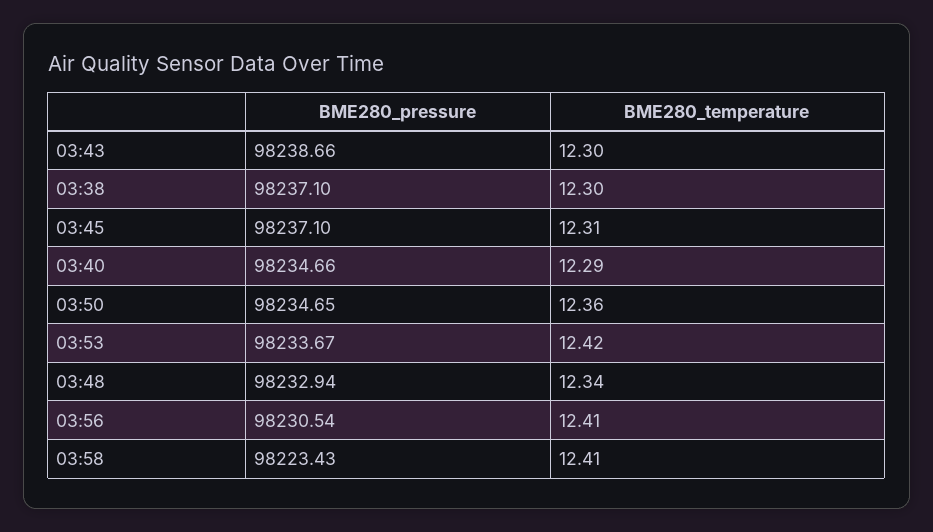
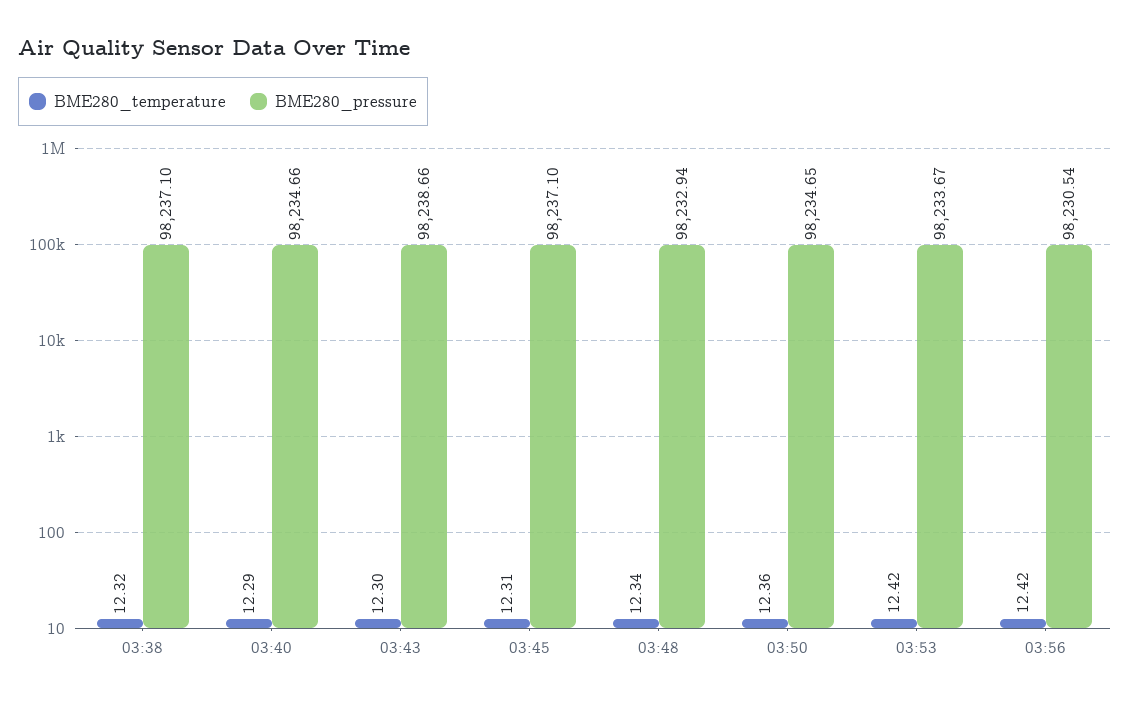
BME280_temperature, 03:38: 12.3 -> 12.32
BME280_temperature, 03:56: 12.41 -> 12.42
BME280_pressure, 03:58: 98223.43 -> none
BME280_temperature, 03:58: 12.41 -> none

